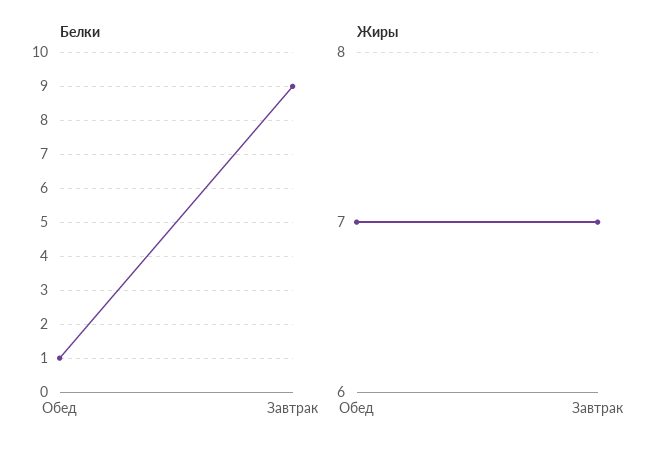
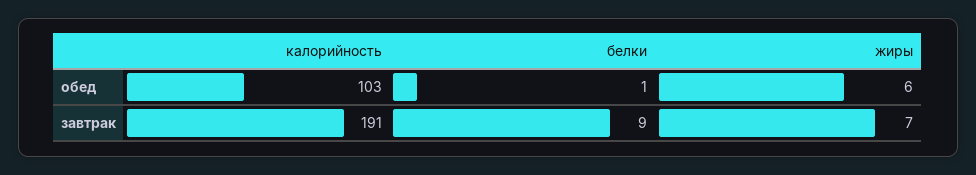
Жиры, Обед: 7 -> 6
калорийность, Обед: none -> 103
калорийность, Завтрак: none -> 191

